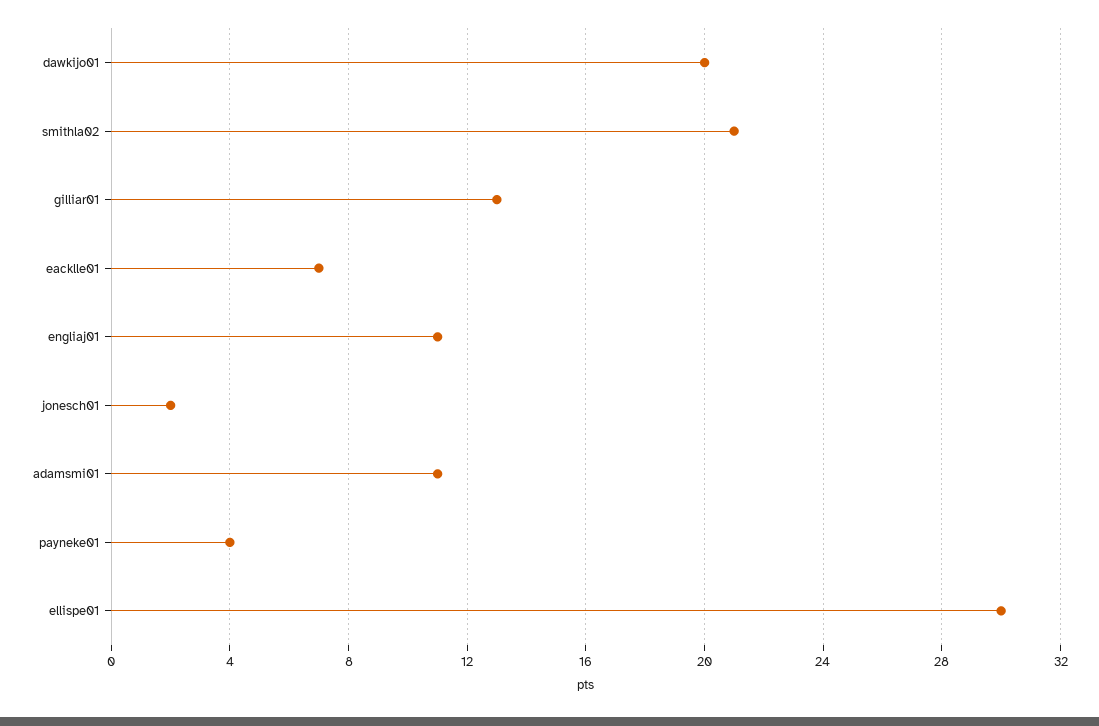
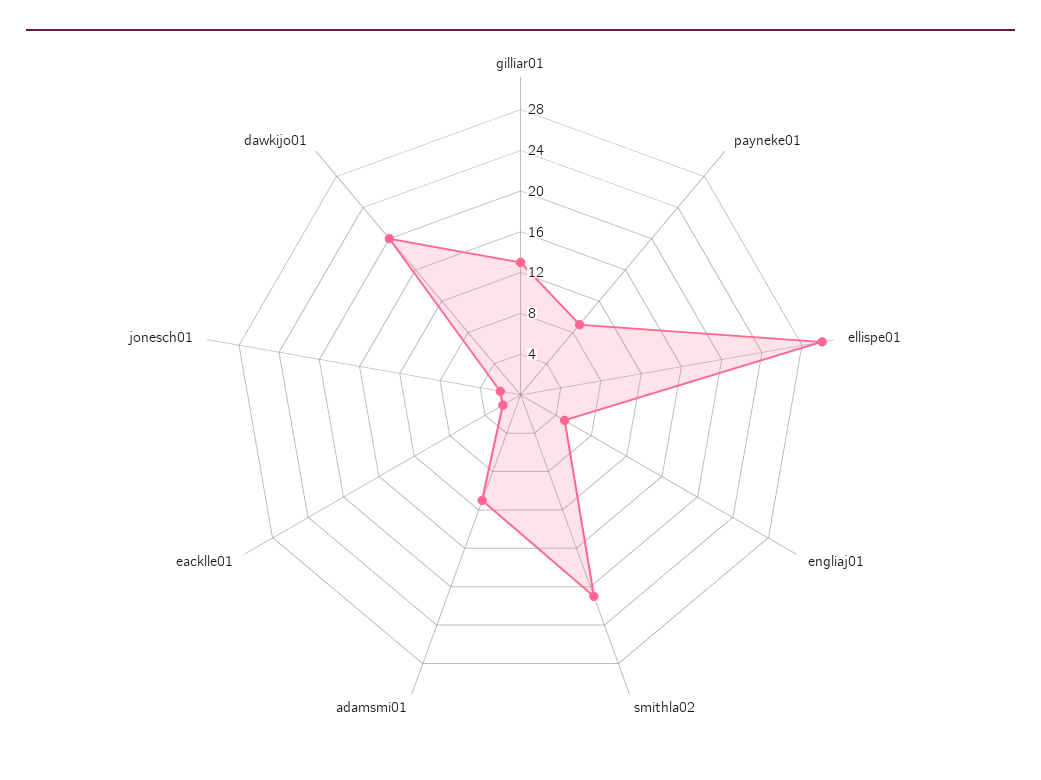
eacklle01: 7 -> 2
engliaj01: 11 -> 5
payneke01: 4 -> 9

